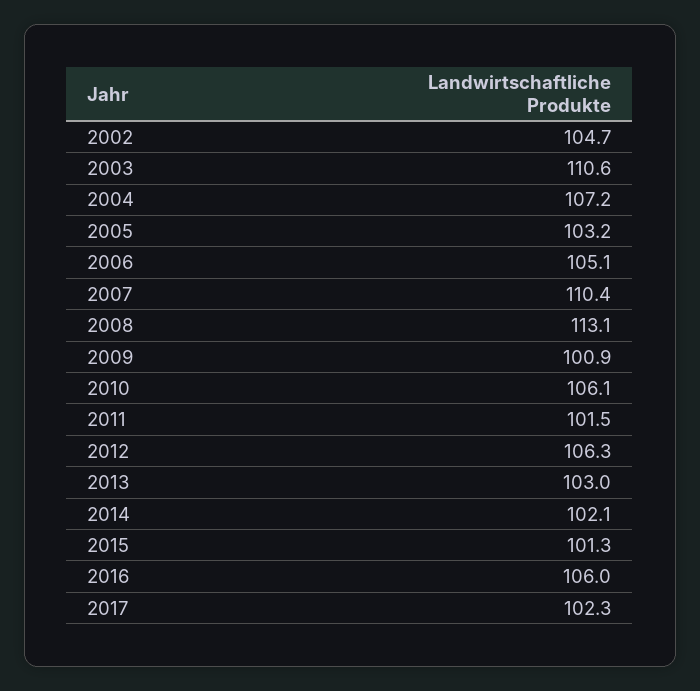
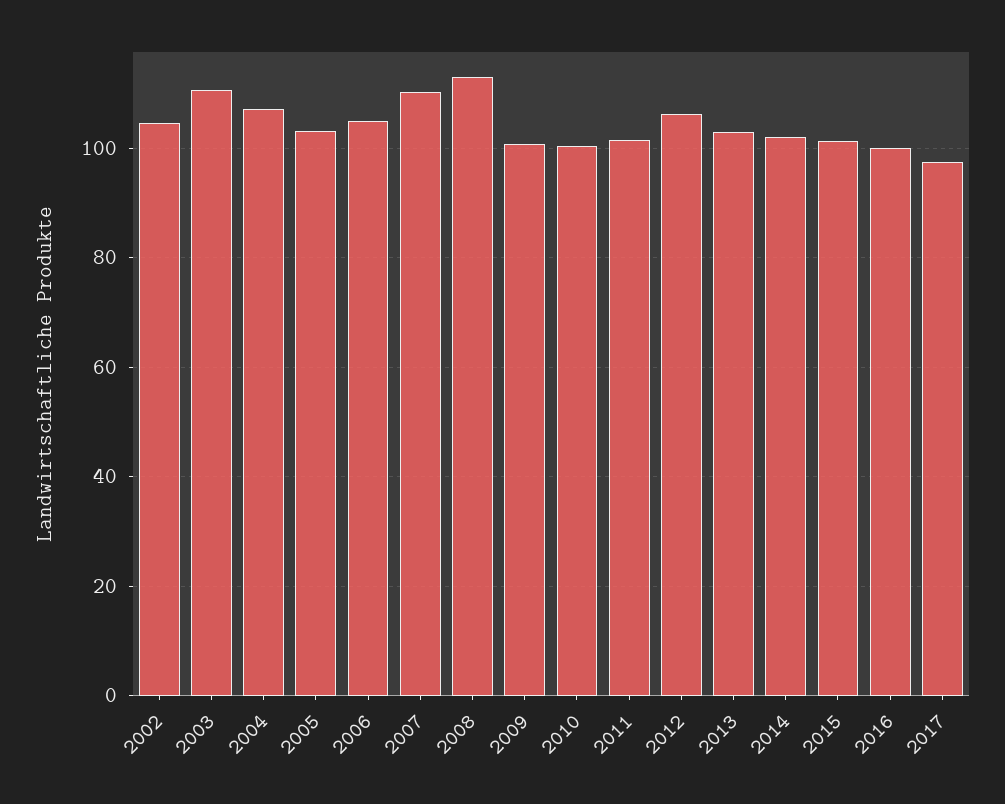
2010: 106.1 -> 100
2016: 106 -> 100
2017: 102.3 -> 98

